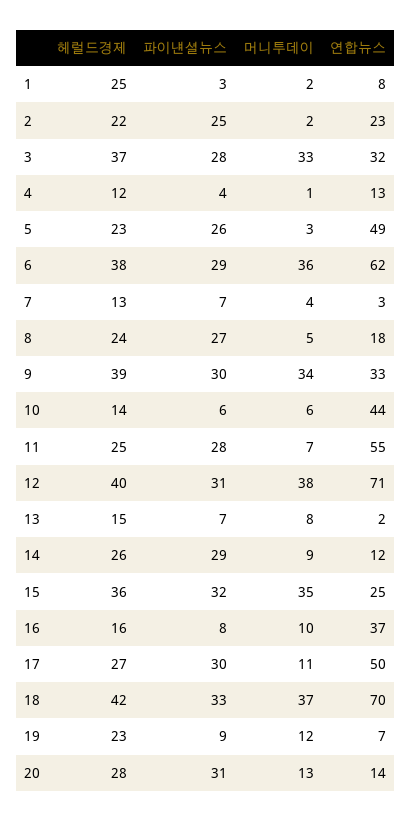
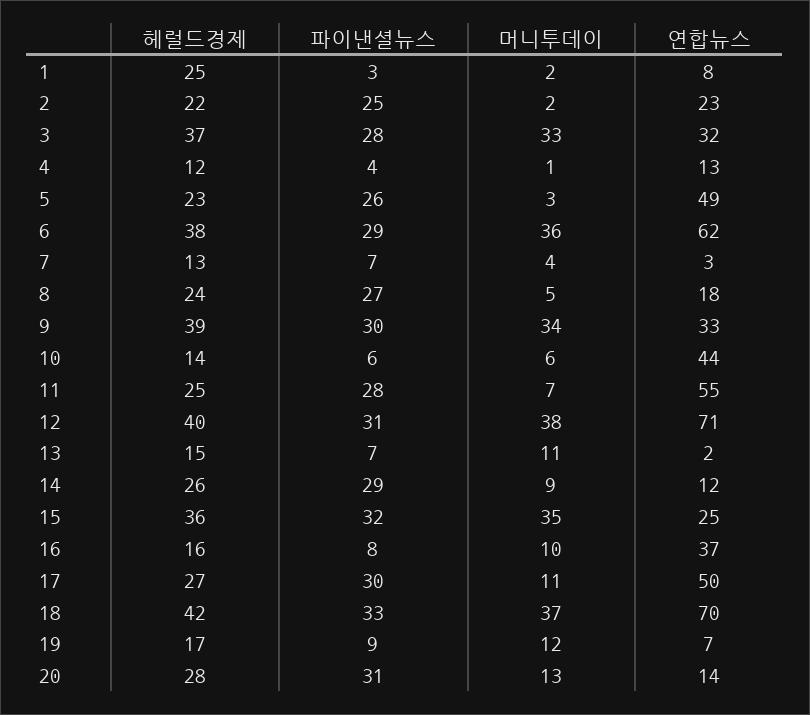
머니투데이, 13: 8 -> 11
헤럴드경제, 19: 23 -> 17

